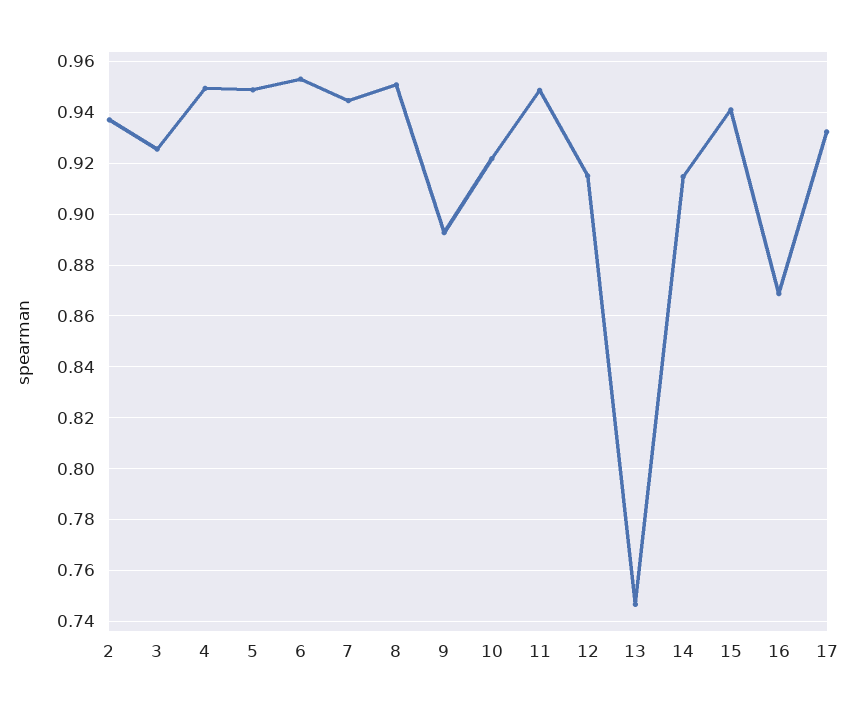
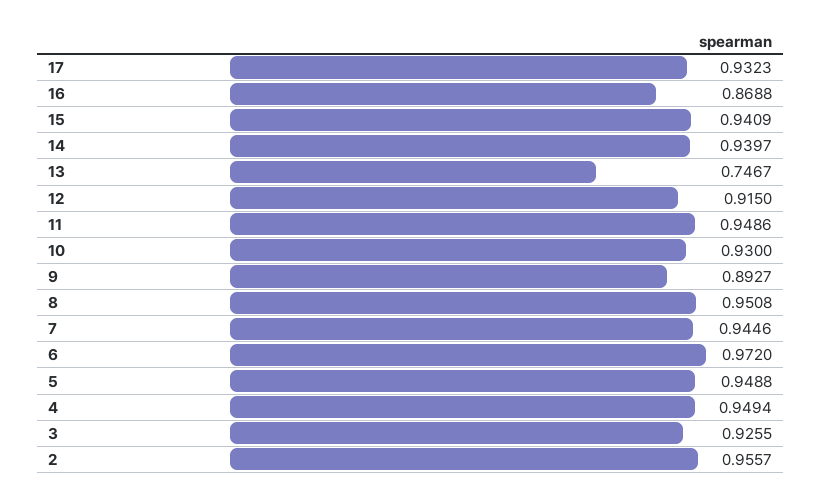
2: 0.9375 -> 0.9557
6: 0.9525 -> 0.972
10: 0.9225 -> 0.93
14: 0.915 -> 0.9397

